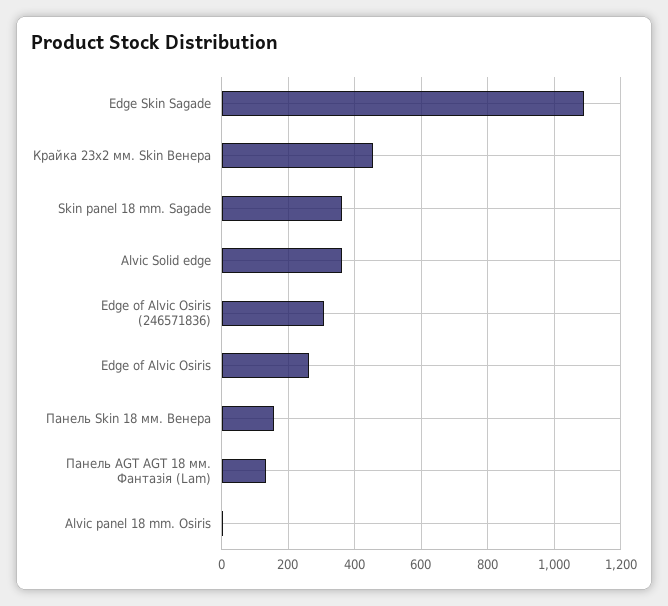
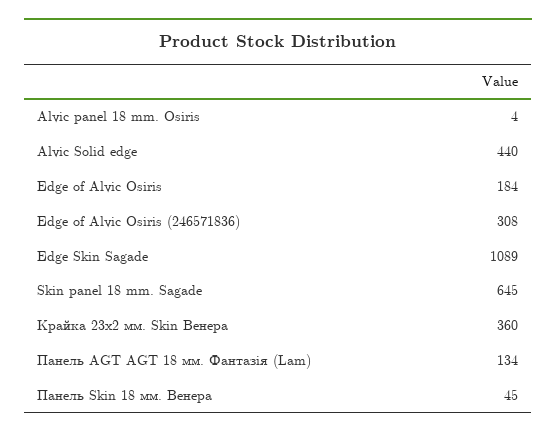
Крайка 23x2 мм. Skin Венера: 460 -> 360
Skin panel 18 mm. Sagade: 360 -> 645
Alvic Solid edge: 360 -> 440
Edge of Alvic Osiris: 260 -> 184
Панель Skin 18 мм. Венера: 160 -> 45

